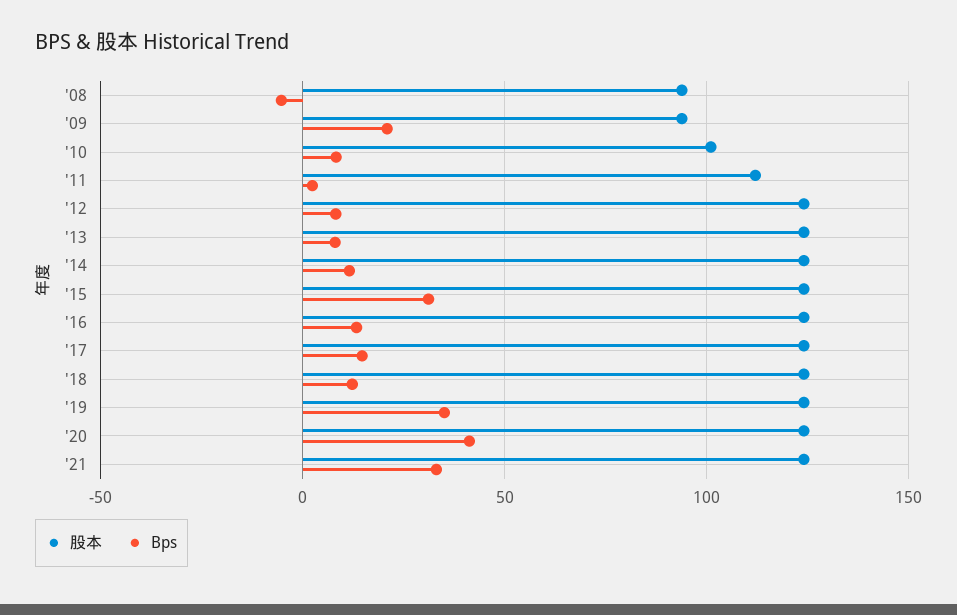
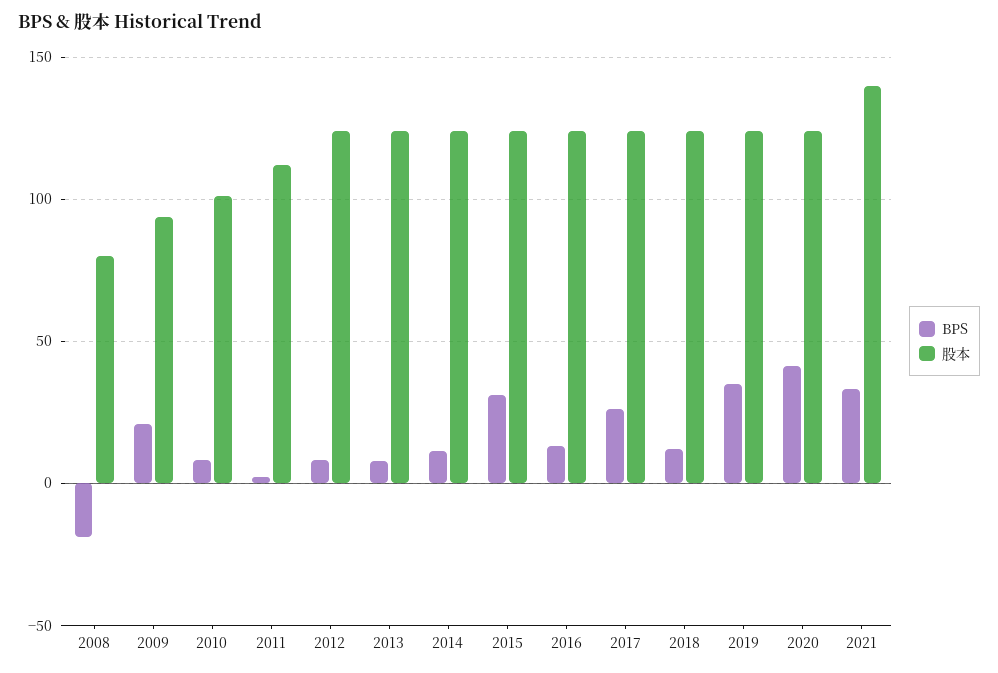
股本, '08: 95 -> 80
Bps, '08: -5 -> -20
Bps, '17: 15 -> 25
股本, '21: 125 -> 140

